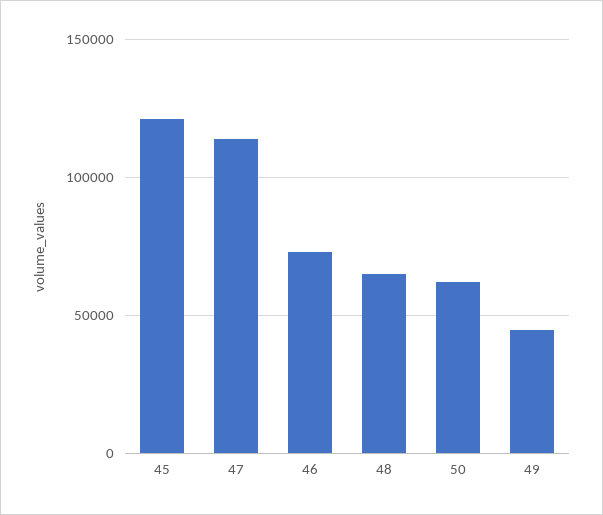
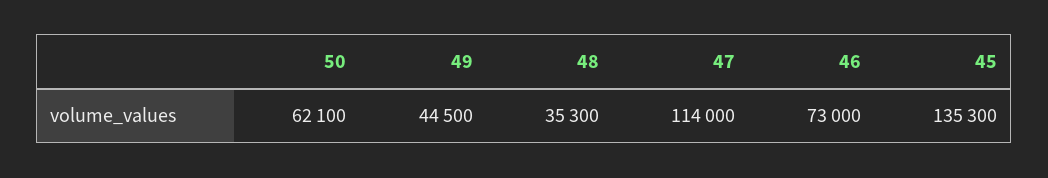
45: 120000 -> 135300
48: 65000 -> 35300

